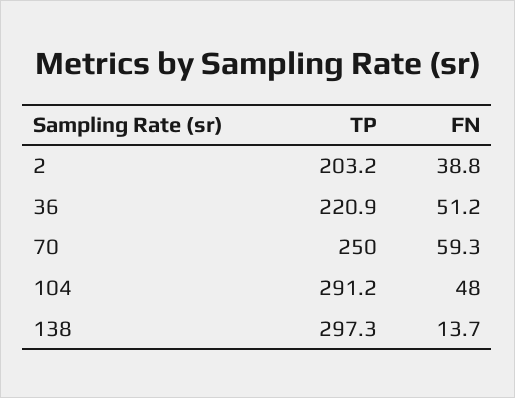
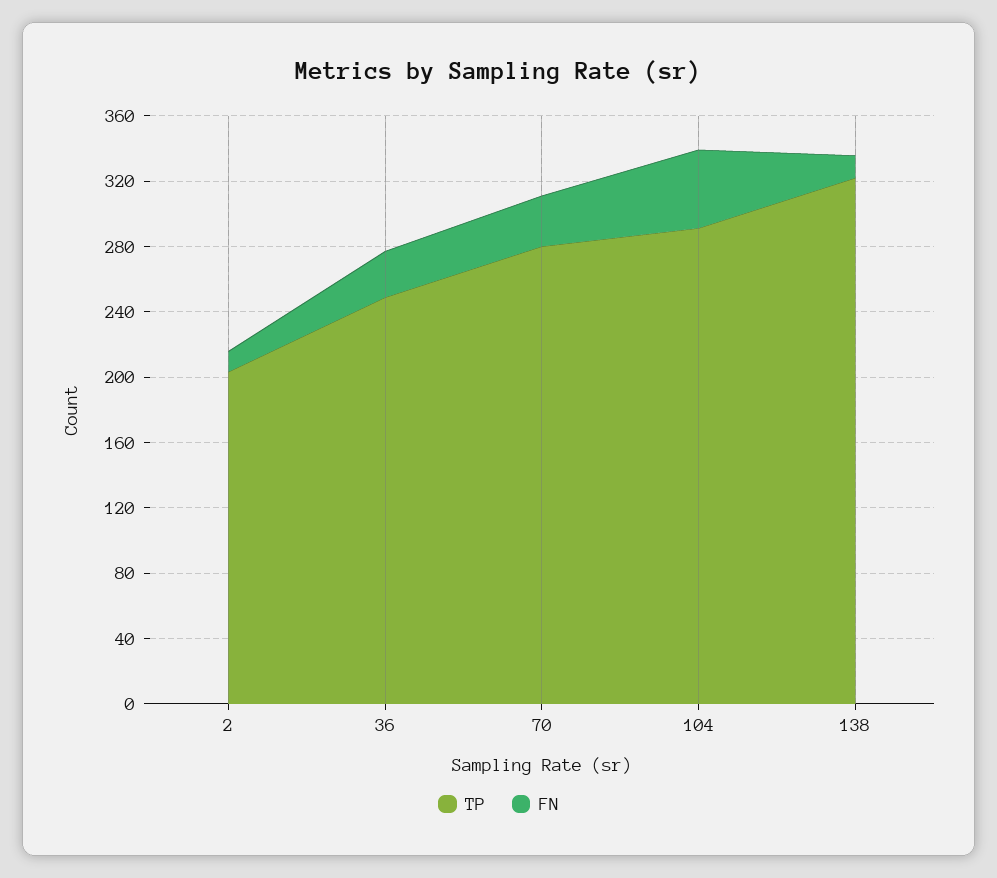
FN, 2: 38.8 -> 10
TP, 36: 220.9 -> 250
FN, 36: 51.2 -> 30
TP, 70: 250 -> 280
FN, 70: 59.3 -> 30
TP, 138: 297.3 -> 320

